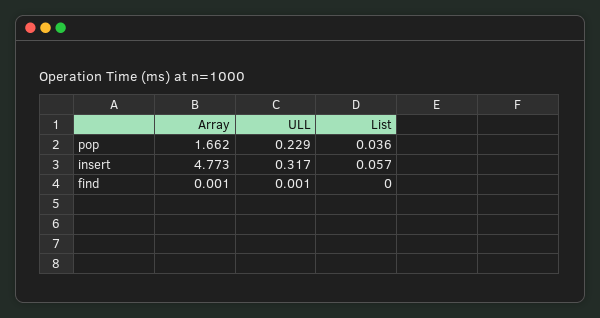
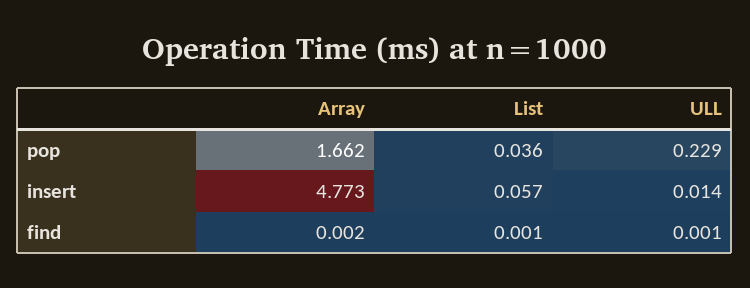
ULL, insert: 0.317 -> 0.014
Array, find: 0.001 -> 0.002
List, find: 0 -> 0.001

